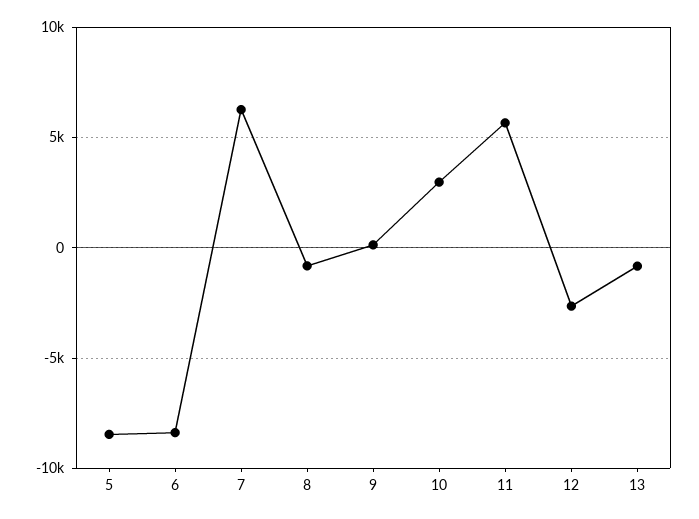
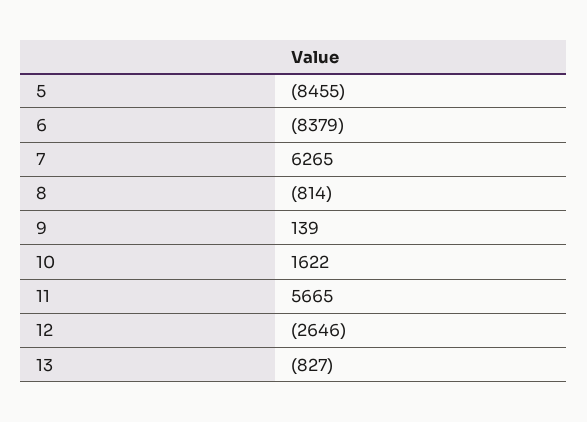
10: 3000 -> 1622

